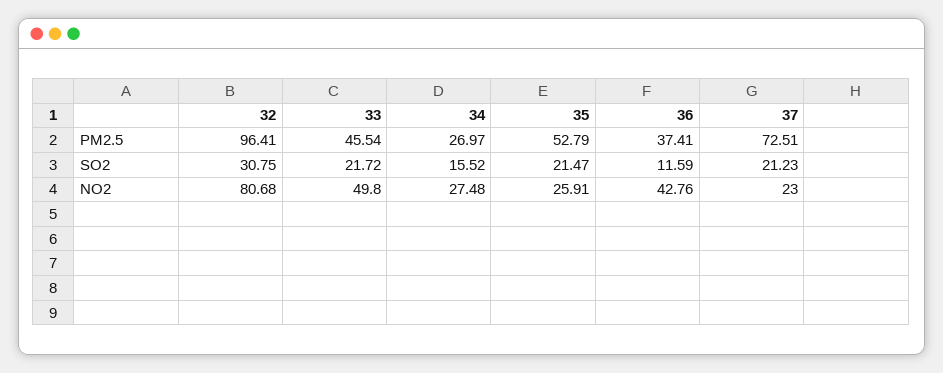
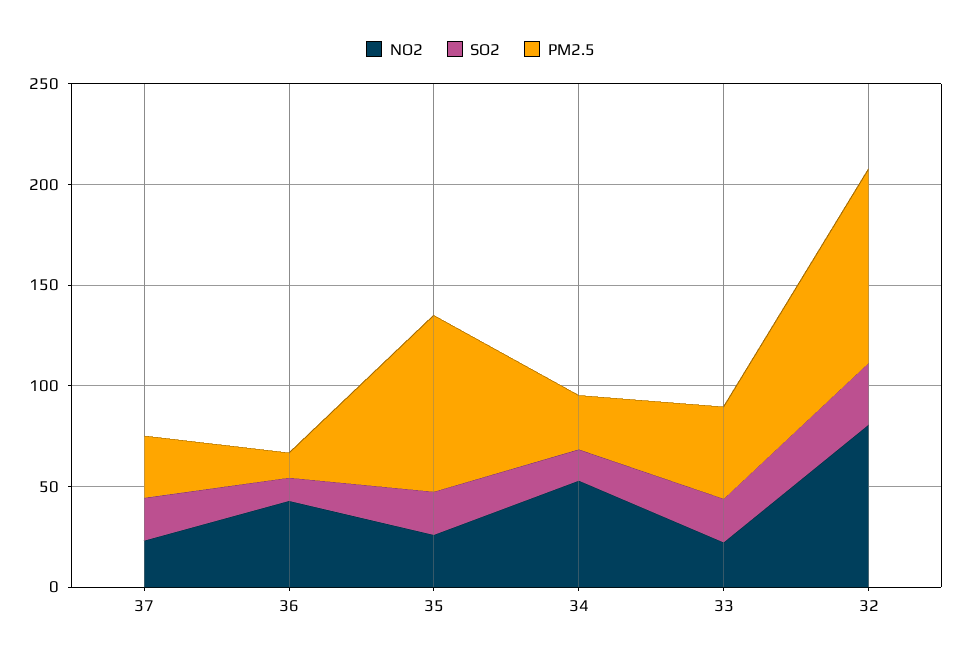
PM2.5, 35: 52.79 -> 90
PM2.5, 36: 37.41 -> 10
PM2.5, 37: 72.51 -> 30
NO2, 33: 49.8 -> 20
NO2, 34: 27.48 -> 50

